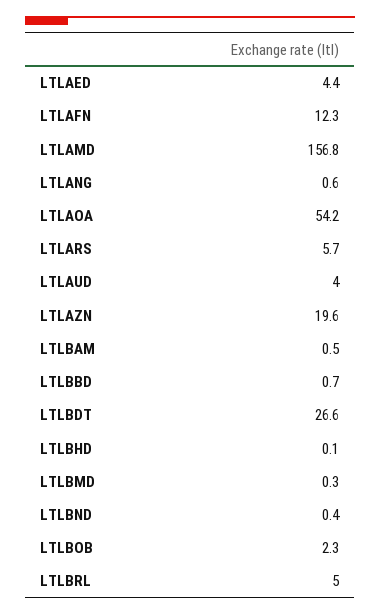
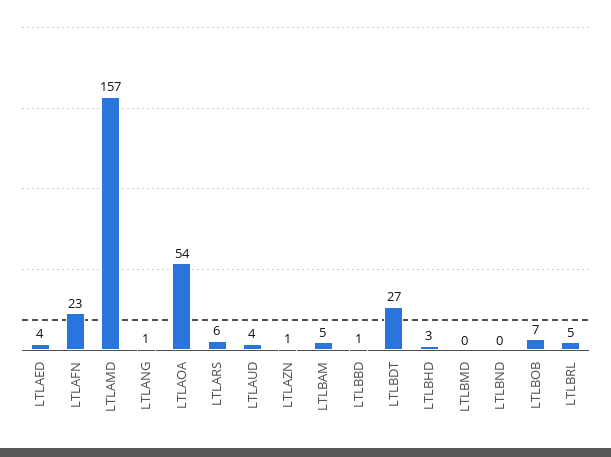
LTLAFN: 12.3 -> 23
LTLAZN: 19.6 -> 1
LTLBAM: 0.5 -> 5
LTLBHD: 0.1 -> 3
LTLBOB: 2.3 -> 7

